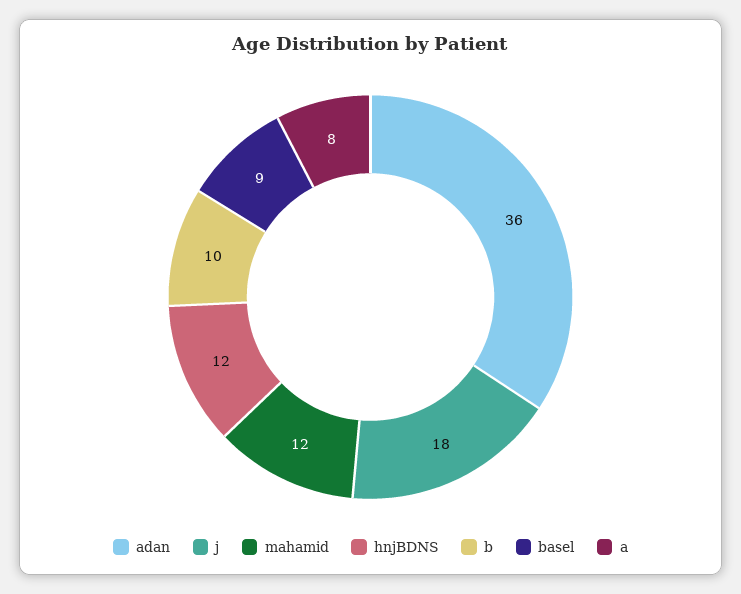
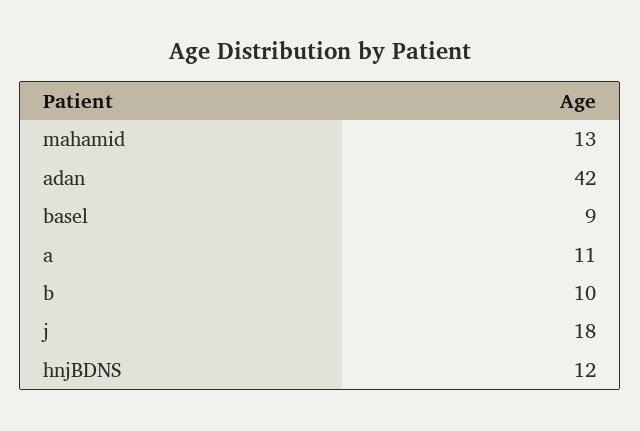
adan: 36 -> 42
mahamid: 12 -> 13
a: 8 -> 11

